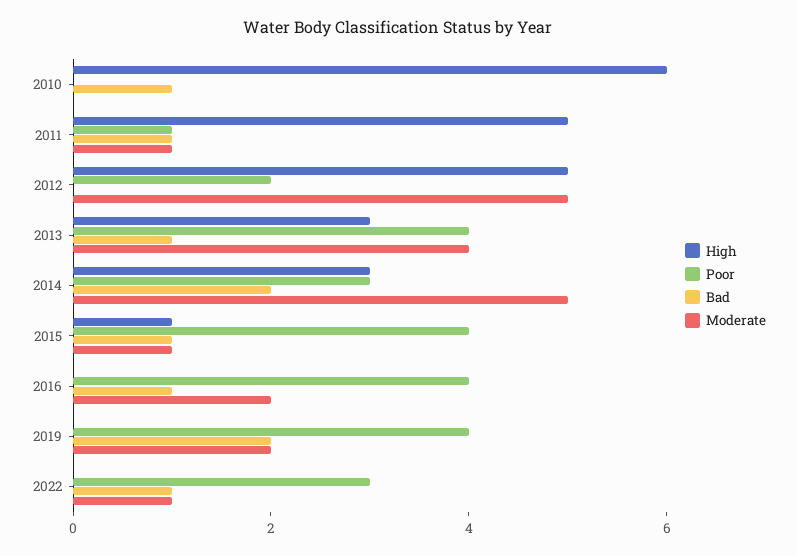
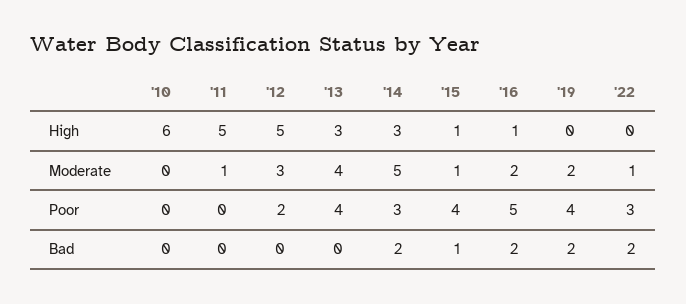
Bad, 2010: 1 -> 0
Poor, 2011: 1 -> 0
Bad, 2011: 1 -> 0
Moderate, 2012: 5 -> 3
Bad, 2013: 1 -> 0
High, 2016: 0 -> 1
Poor, 2016: 4 -> 5
Bad, 2016: 1 -> 2
Bad, 2022: 1 -> 2

